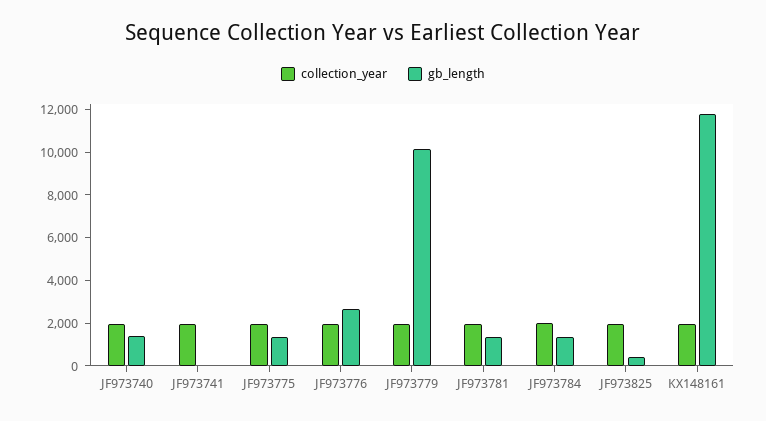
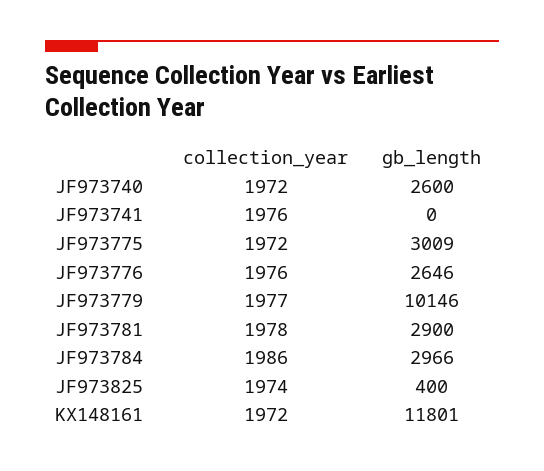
gb_length, JF973740: 1500 -> 2600
gb_length, JF973775: 1500 -> 3009
gb_length, JF973781: 1500 -> 2900
gb_length, JF973784: 1500 -> 2966

